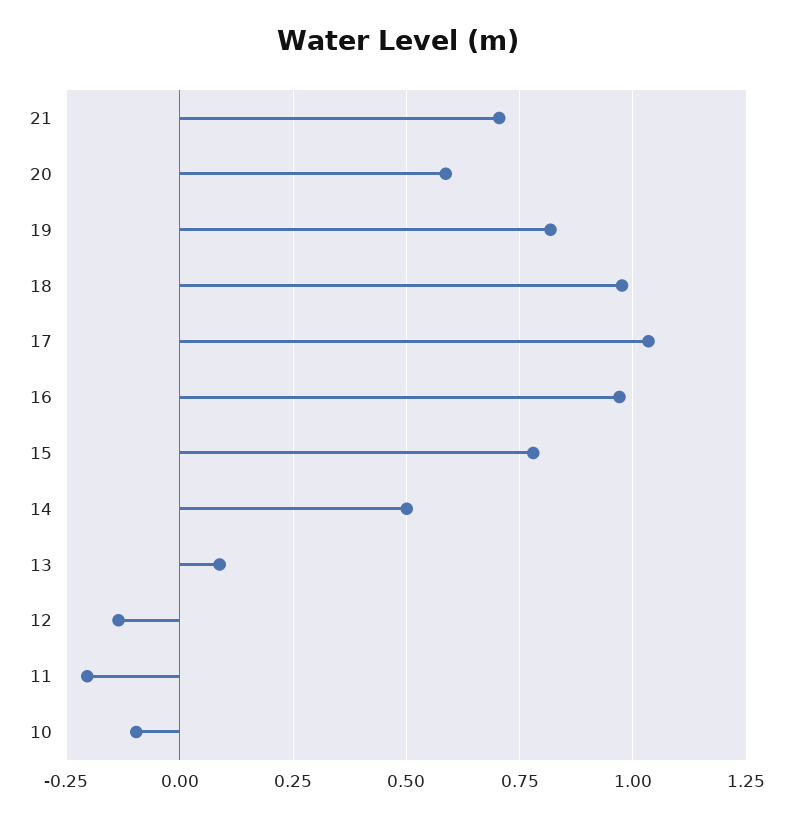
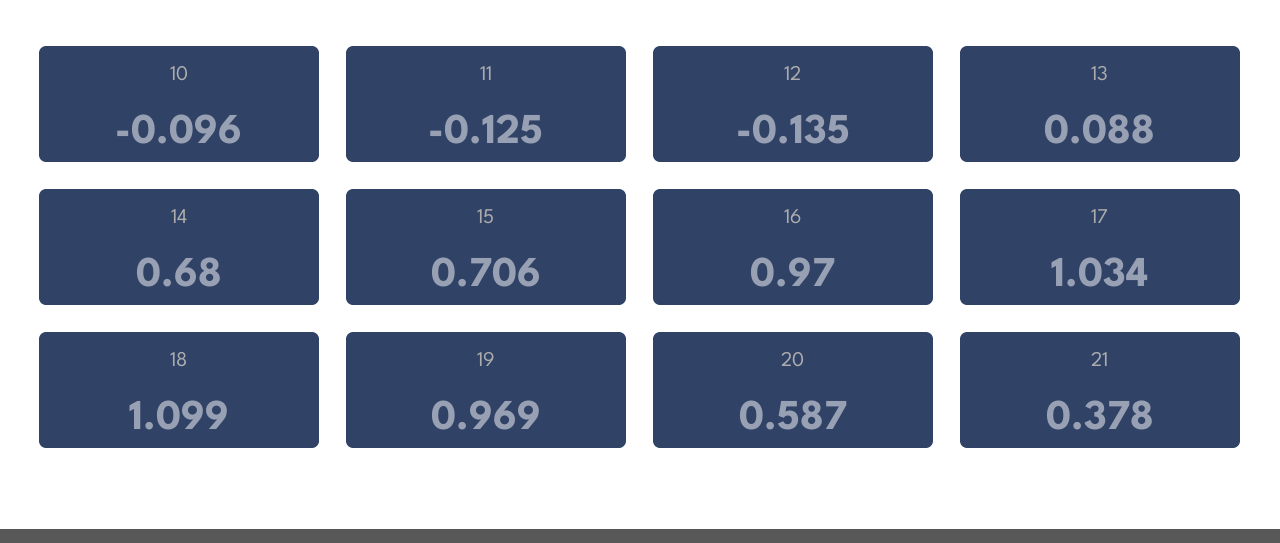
21: 0.7 -> 0.378
19: 0.825 -> 0.969
18: 0.975 -> 1.099
15: 0.775 -> 0.706
14: 0.5 -> 0.68
11: -0.2 -> -0.125

